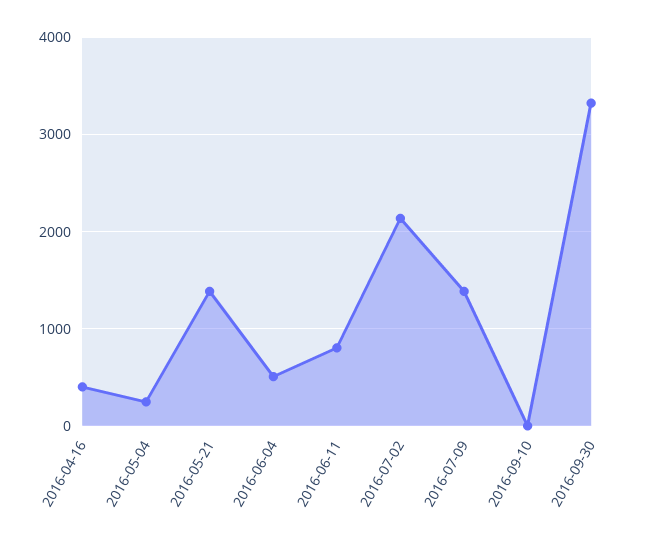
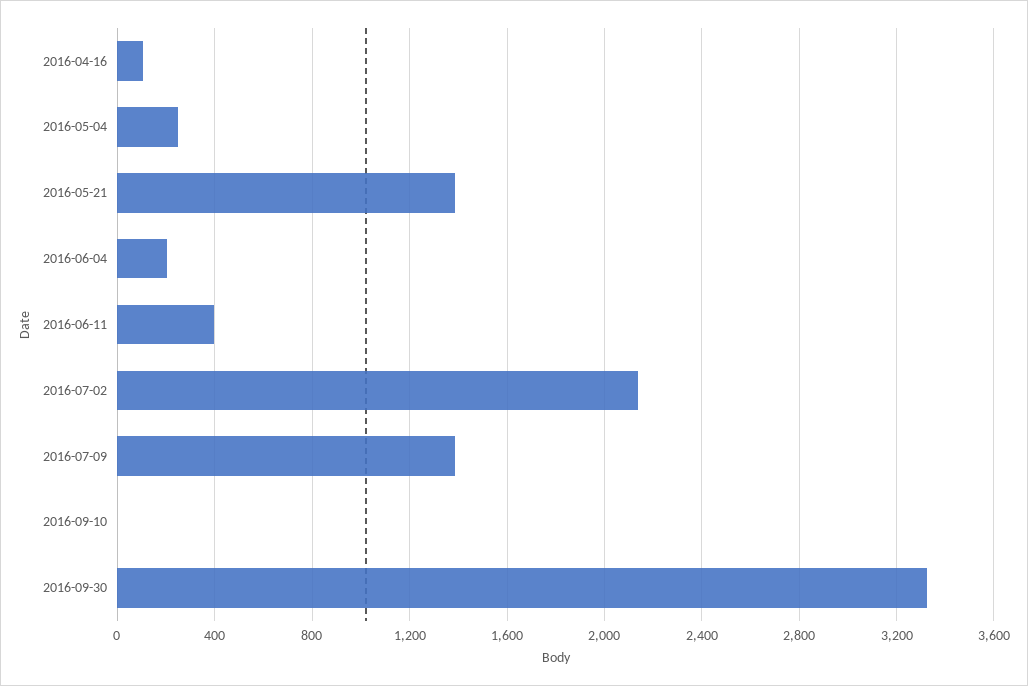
2016-04-16: 400 -> 100
2016-06-04: 500 -> 200
2016-06-11: 800 -> 400

